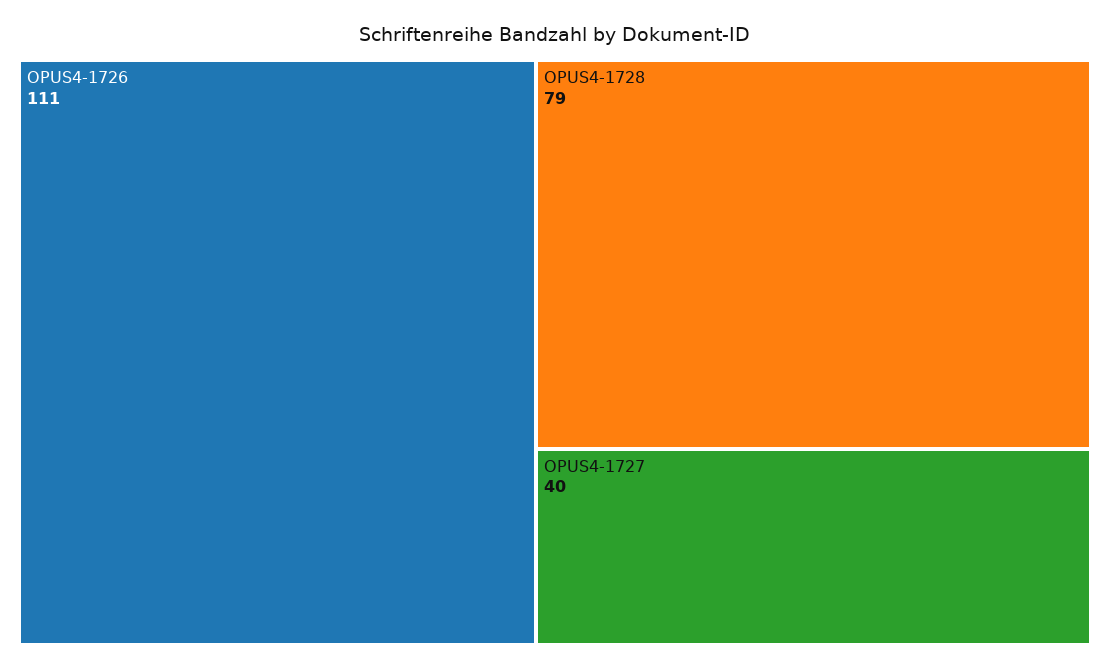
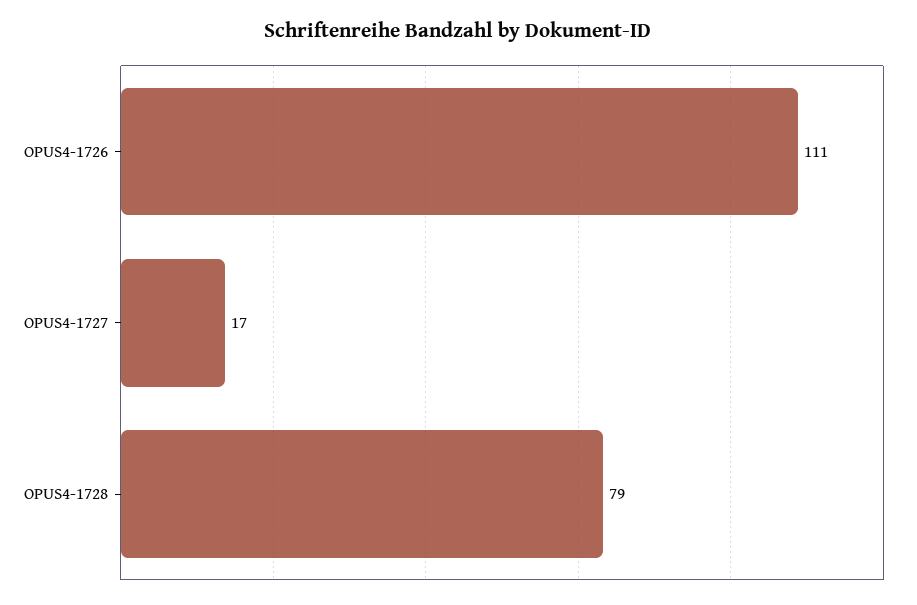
OPUS4-1727: 40 -> 17

